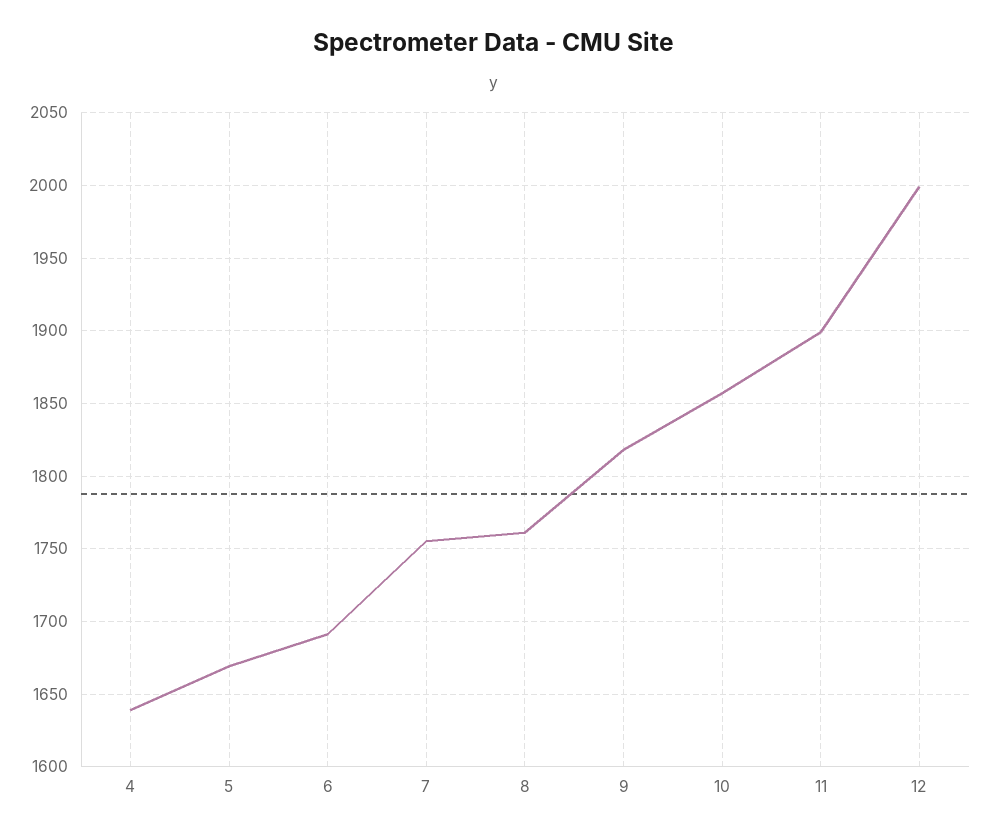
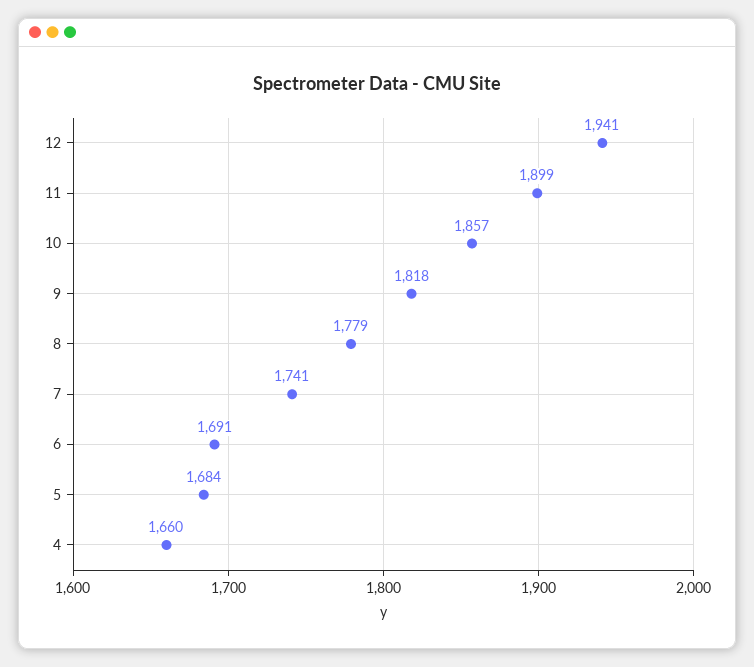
4: 1640 -> 1660
5: 1670 -> 1684
7: 1755 -> 1741
8: 1760 -> 1779
12: 2000 -> 1941

